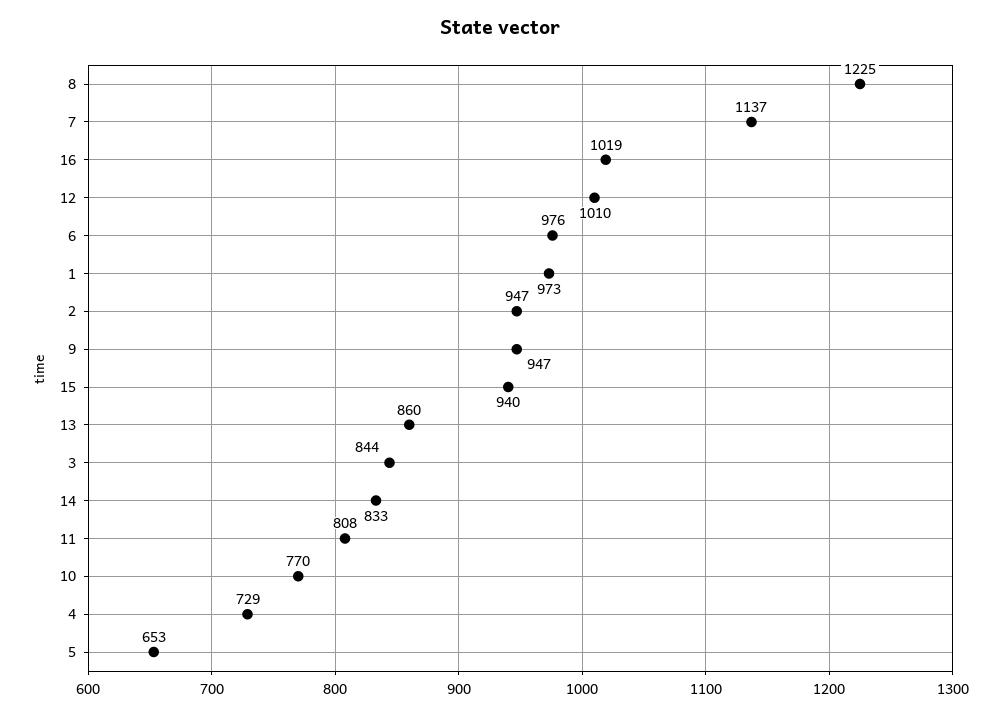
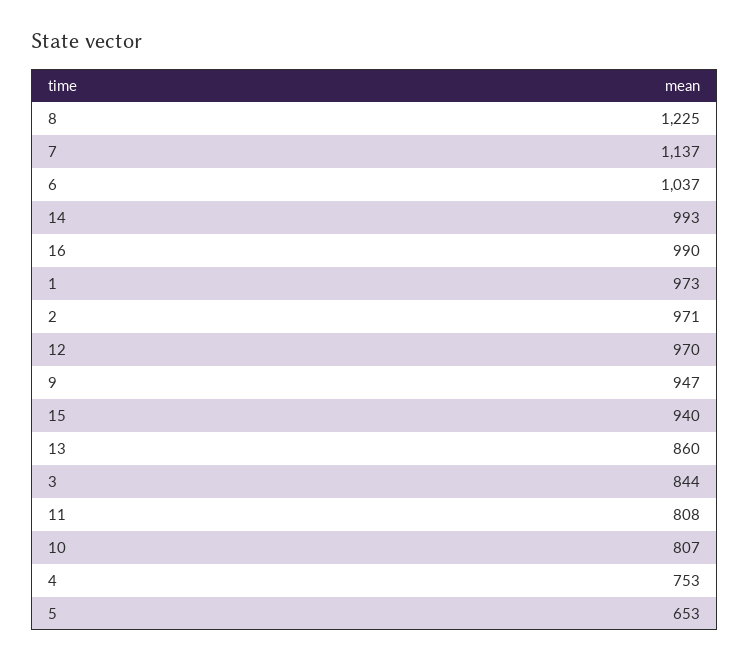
16: 1019 -> 990
12: 1010 -> 970
6: 976 -> 1037
2: 947 -> 971
14: 833 -> 993
10: 770 -> 807
4: 729 -> 753

